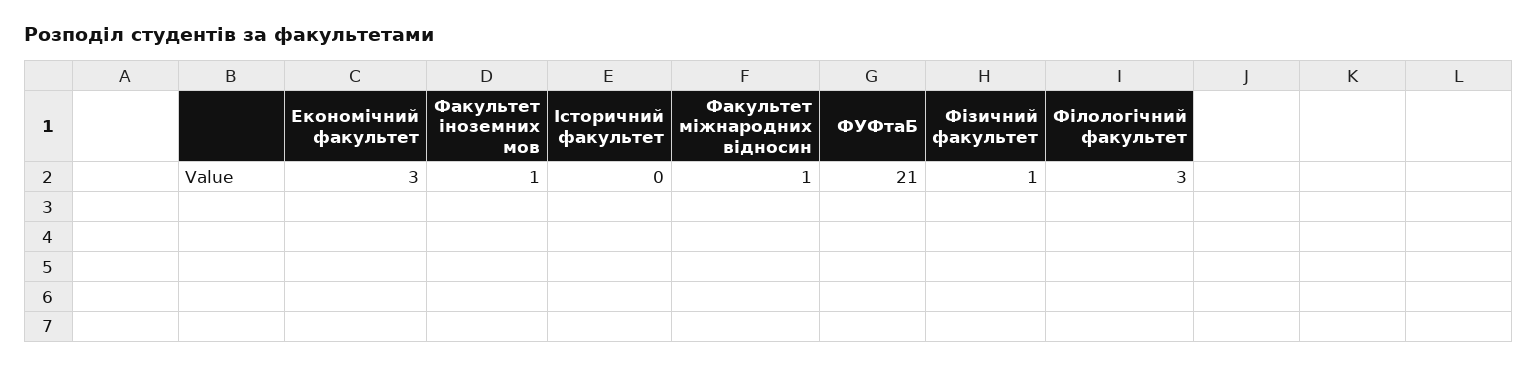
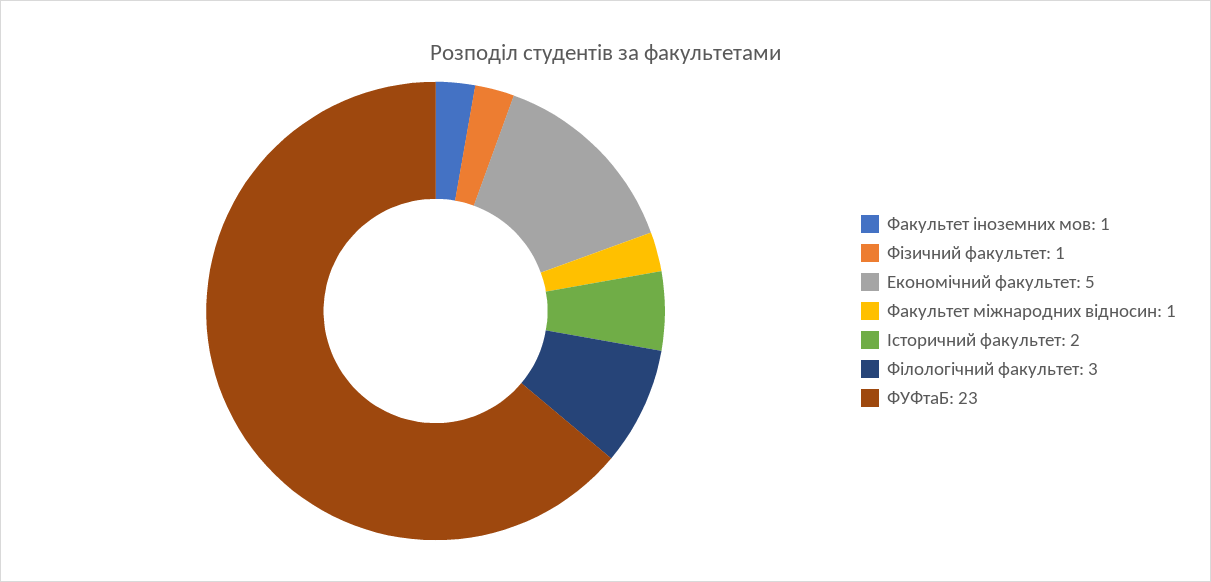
Економічний факультет: 3 -> 5
Історичний факультет: 0 -> 2
ФУФтаБ: 21 -> 23

